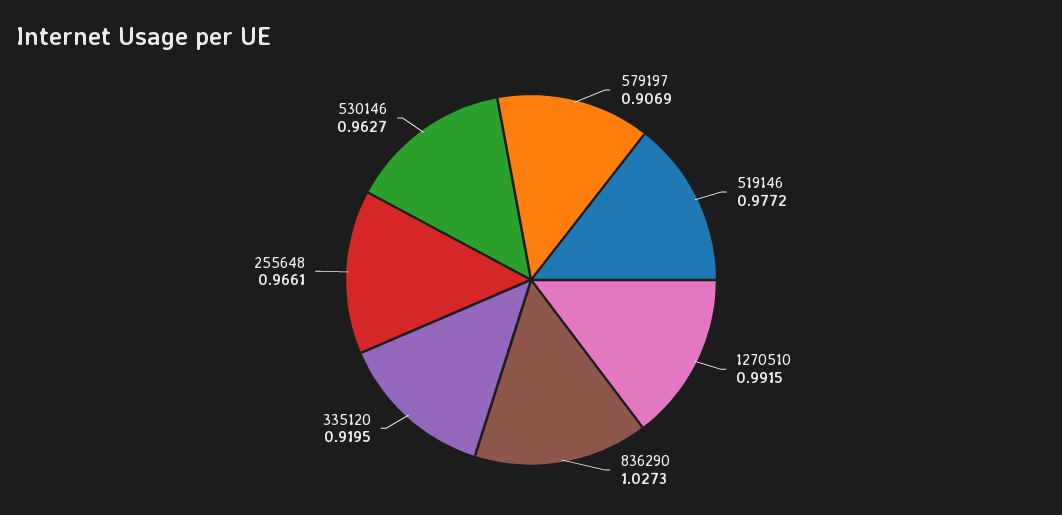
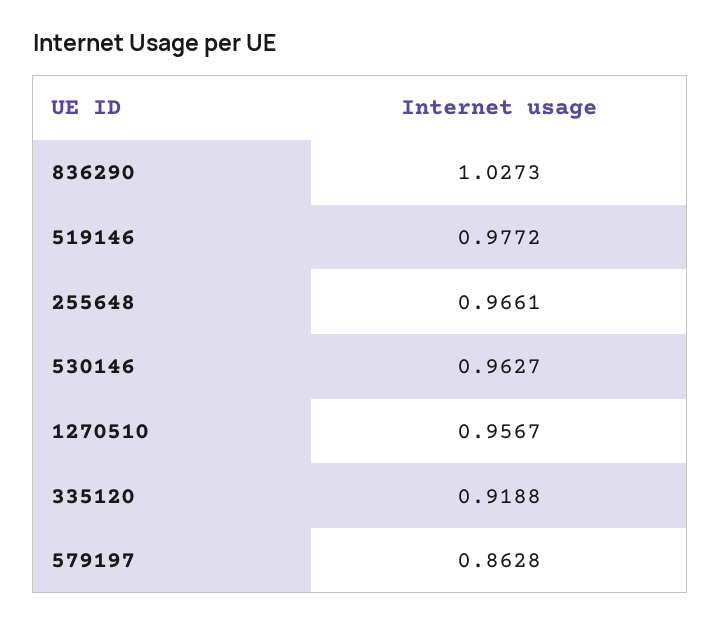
579197: 0.9069 -> 0.8628
1270510: 0.9915 -> 0.9567
335120: 0.9195 -> 0.9188

